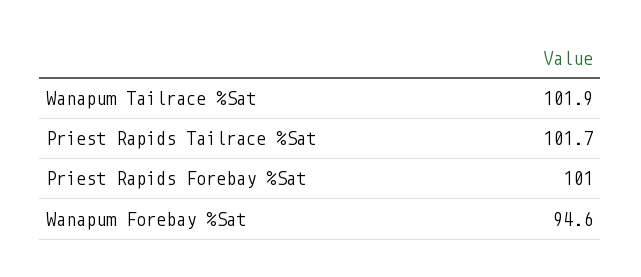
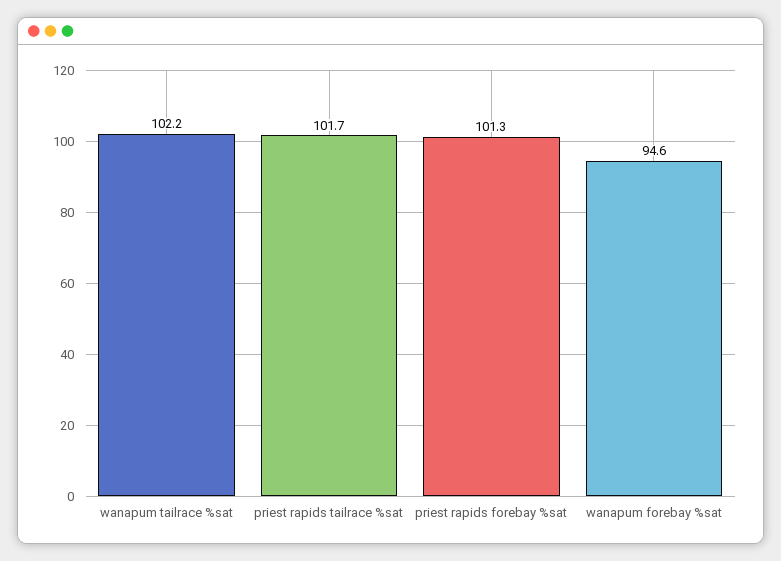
Wanapum Tailrace %Sat: 101.9 -> 102.2
Priest Rapids Forebay %Sat: 101 -> 101.3

